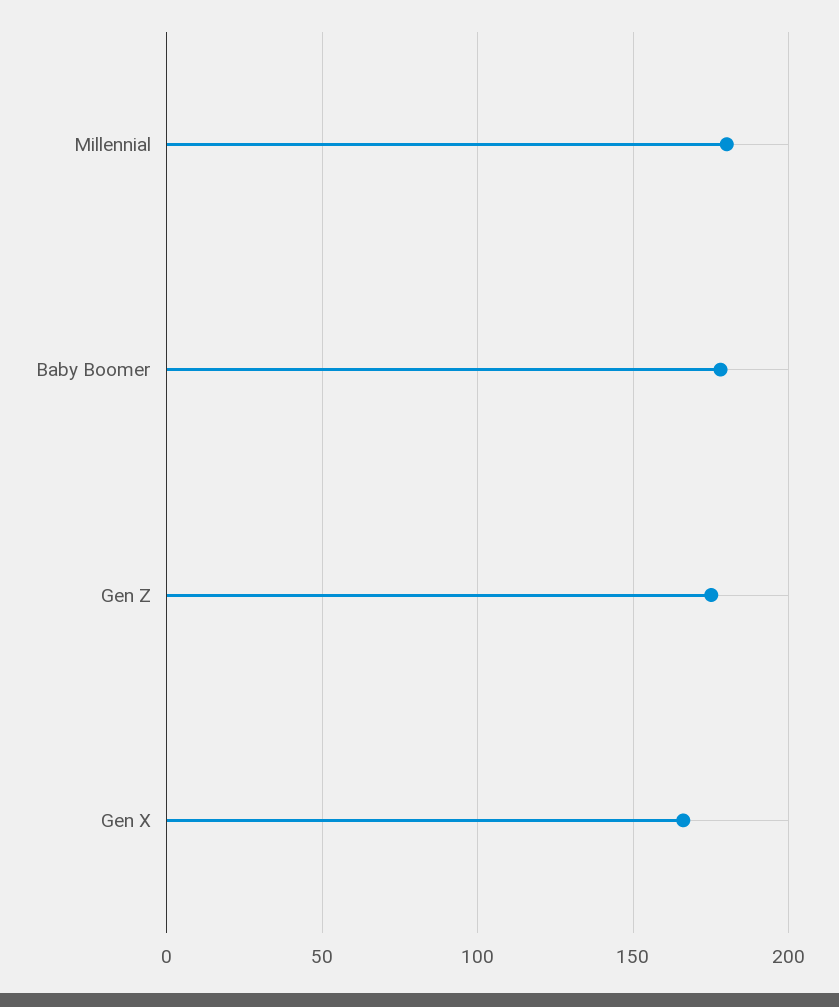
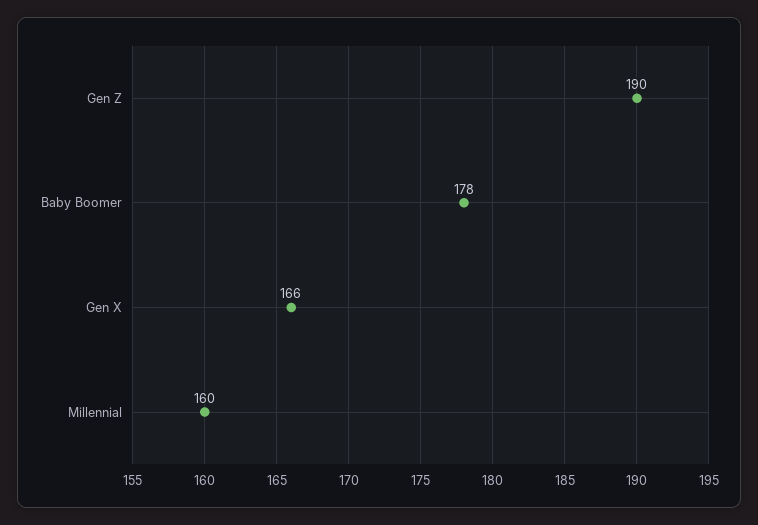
Millennial: 180 -> 160
Gen Z: 175 -> 190

